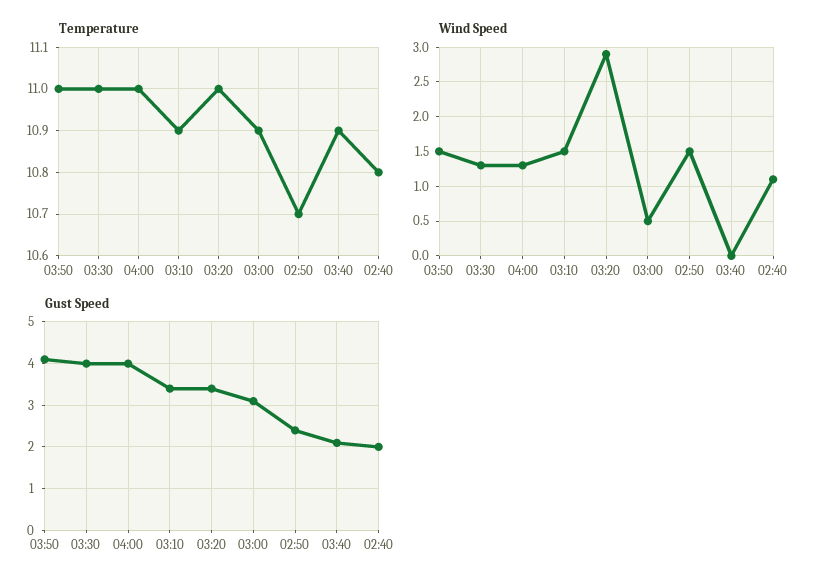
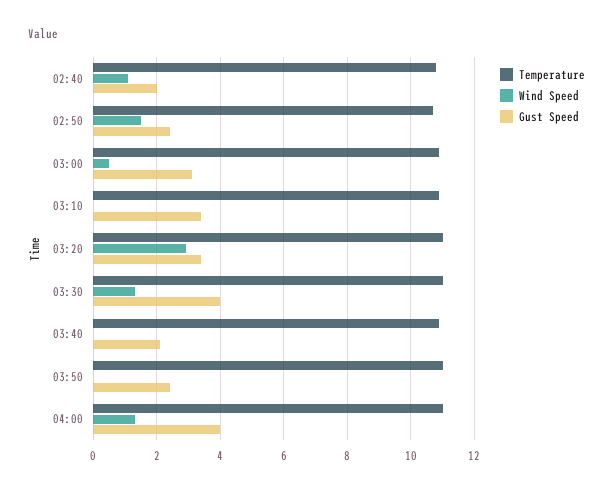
Wind Speed, 03:50: 1.5 -> 0
Wind Speed, 03:10: 1.5 -> 0
Gust Speed, 03:50: 4 -> 2.5

